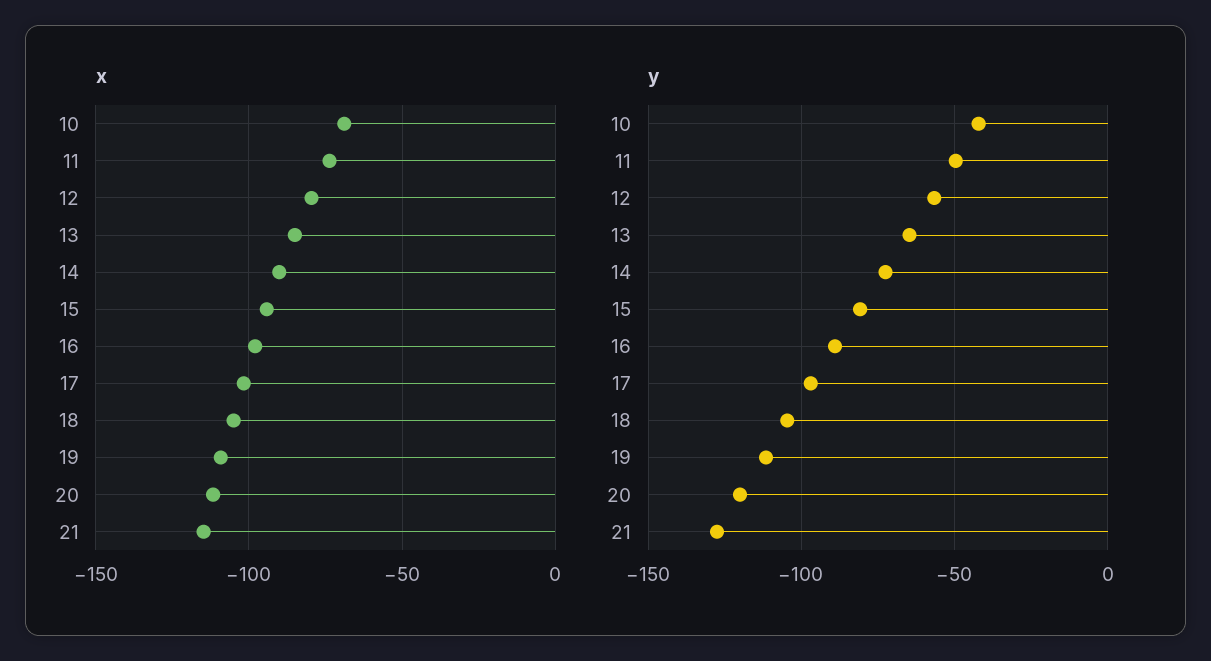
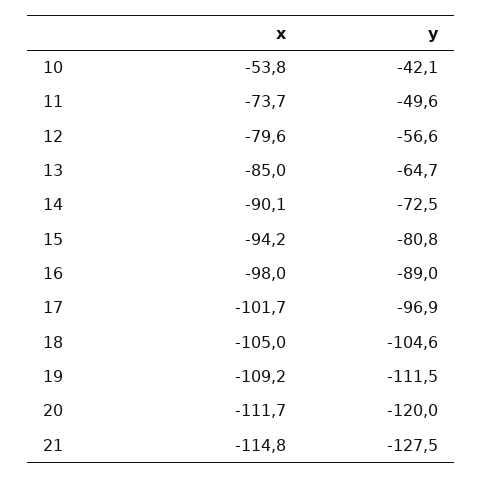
x, 10: -70 -> -53.8

